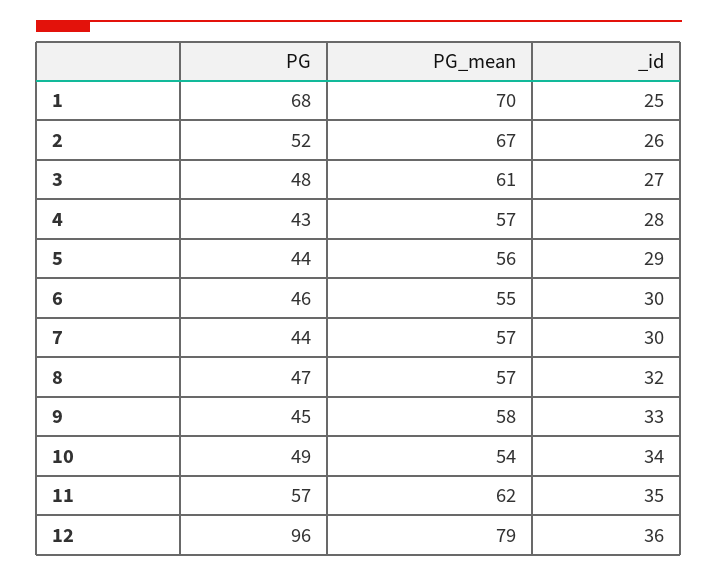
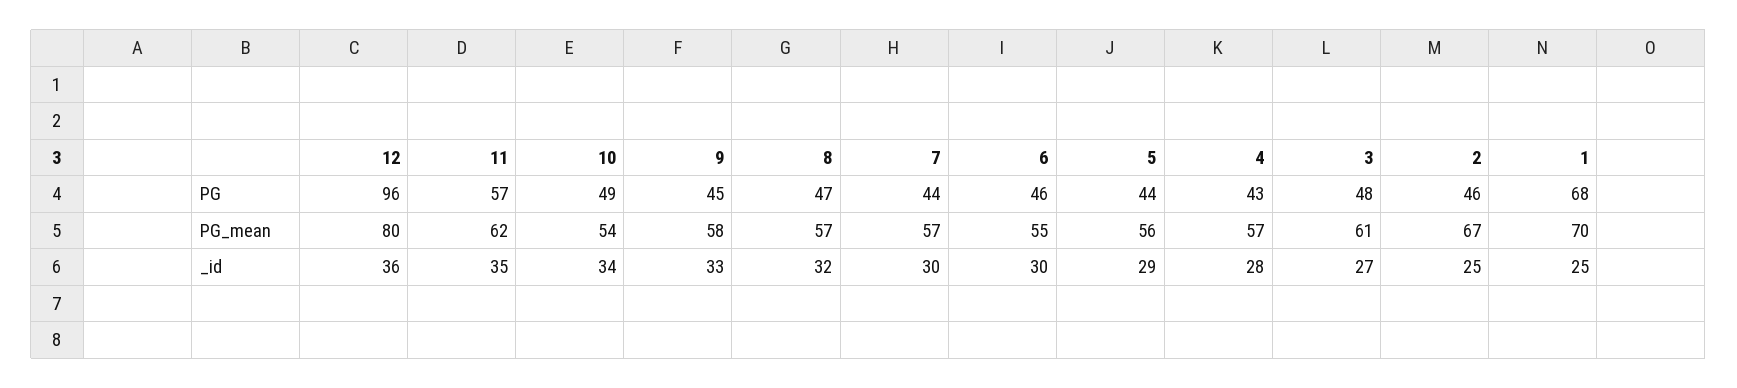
PG, 2: 52 -> 46
_id, 2: 26 -> 25
PG_mean, 12: 79 -> 80

